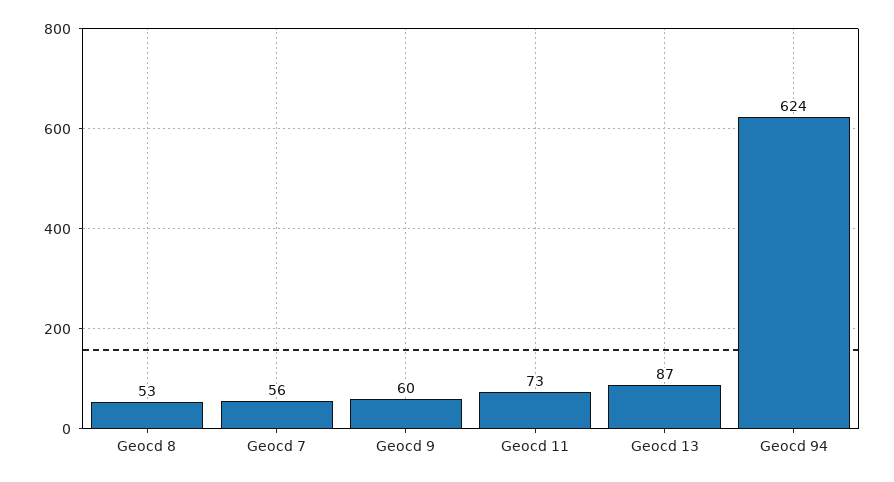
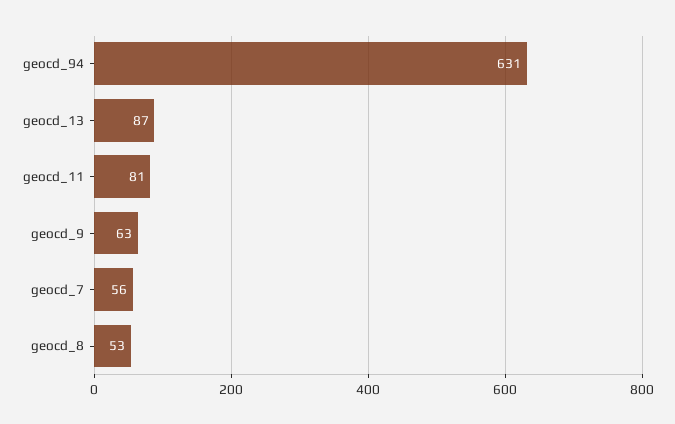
Geocd 9: 60 -> 63
Geocd 11: 73 -> 81
Geocd 94: 624 -> 631

